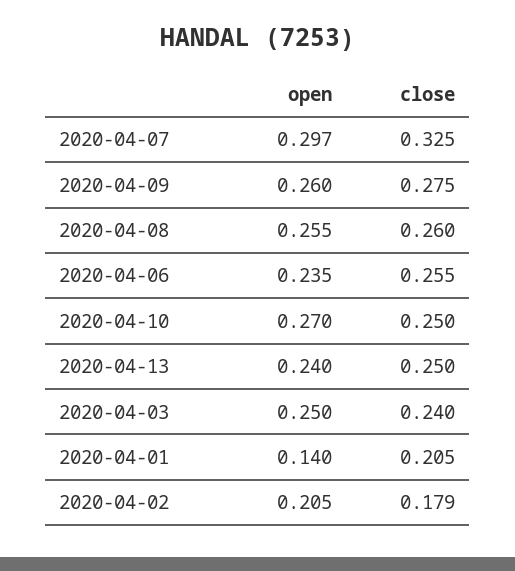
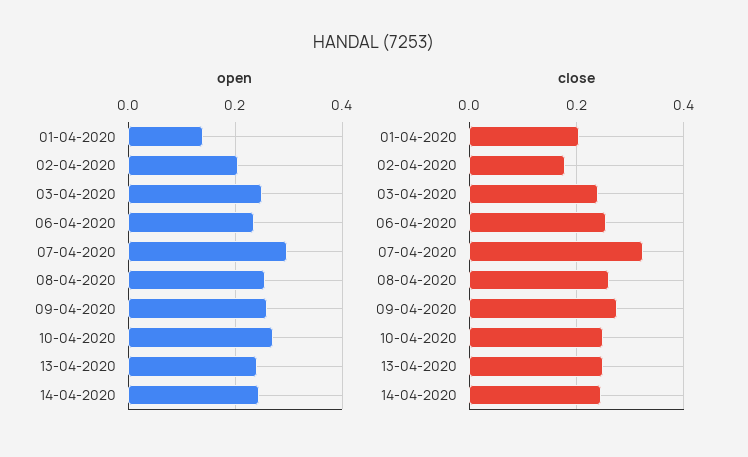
open, 14-04-2020: none -> 0.24
close, 14-04-2020: none -> 0.24

